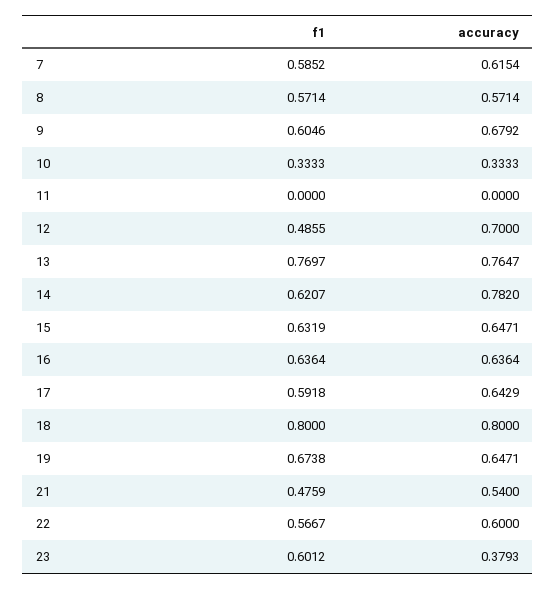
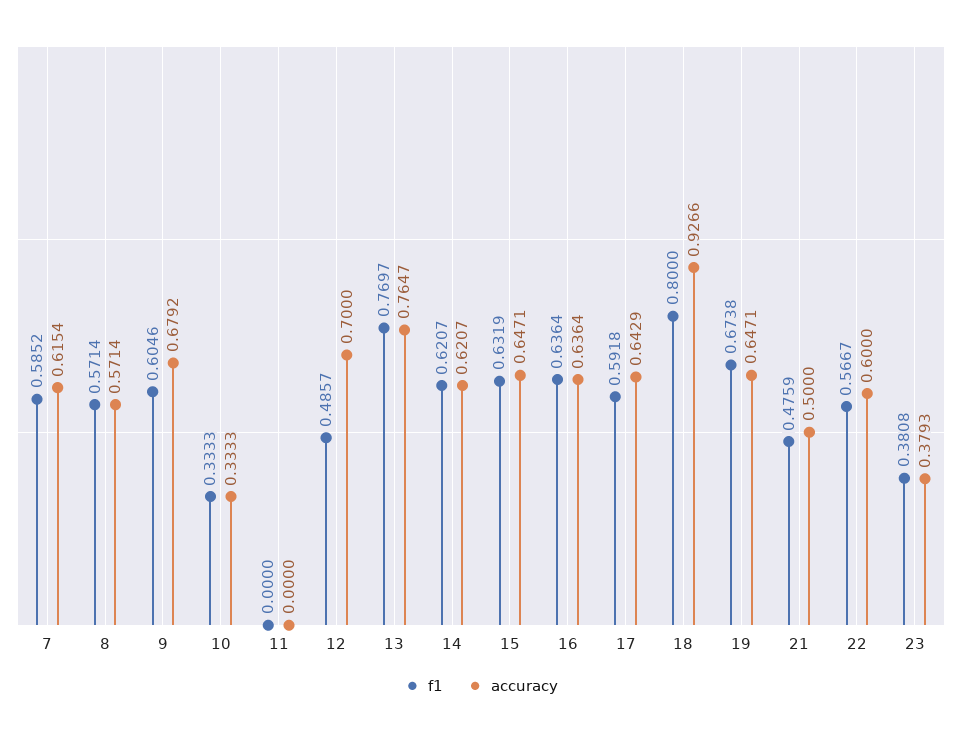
f1, 12: 0.4855 -> 0.4857
accuracy, 14: 0.782 -> 0.6207
accuracy, 18: 0.8 -> 0.9266
accuracy, 21: 0.54 -> 0.5
f1, 23: 0.6012 -> 0.3808

